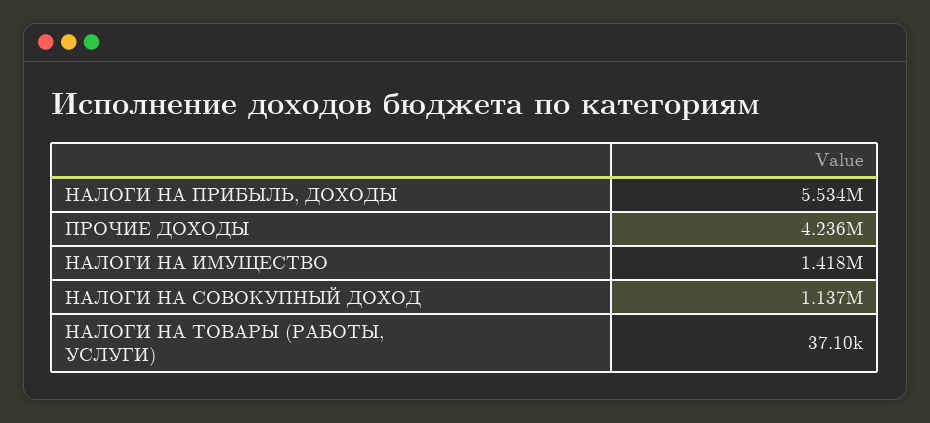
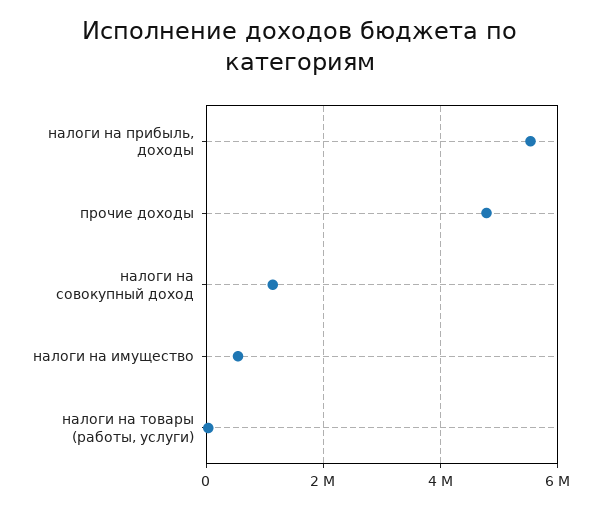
ПРОЧИЕ ДОХОДЫ: 4236000 -> 4800000
НАЛОГИ НА ИМУЩЕСТВО: 1418000 -> 600000

